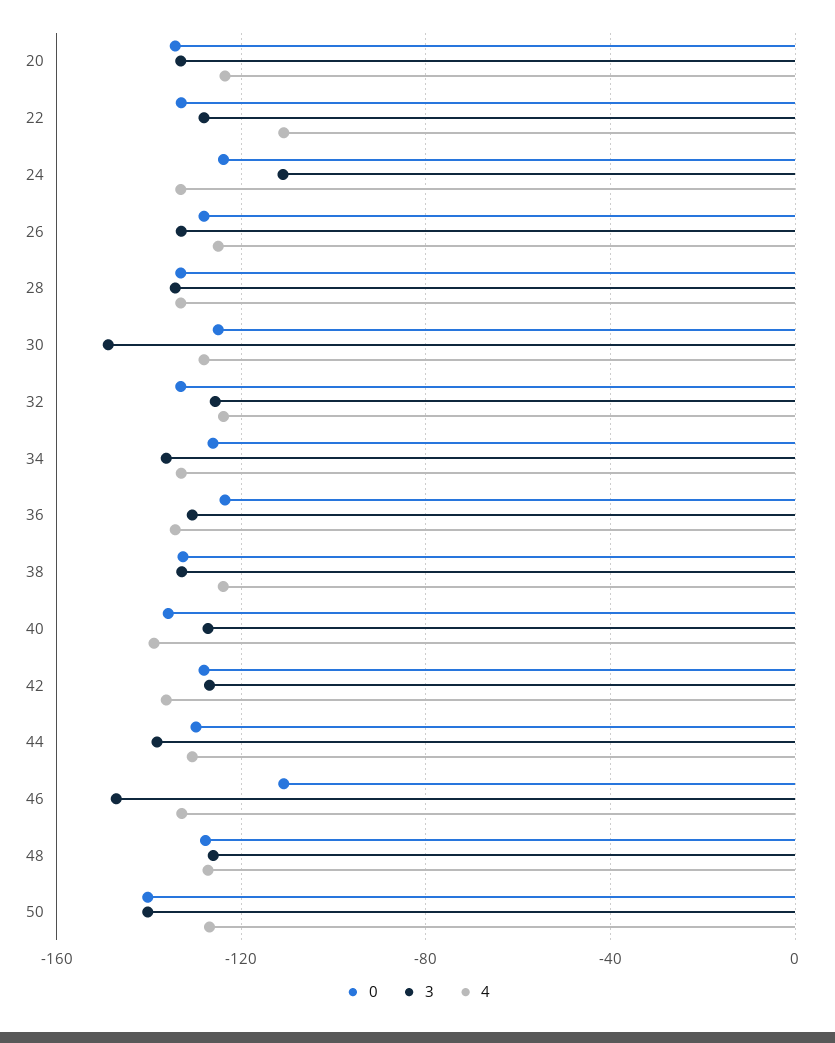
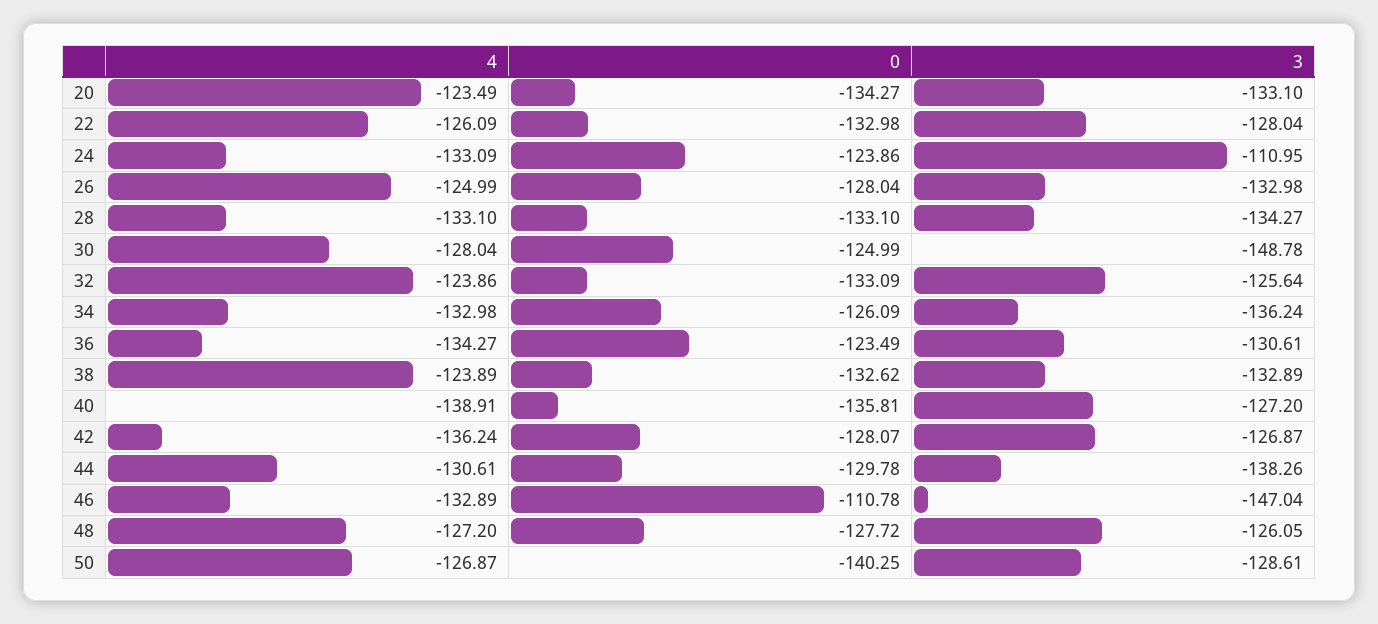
4, 22: -110 -> -126.09
3, 50: -140 -> -128.61

